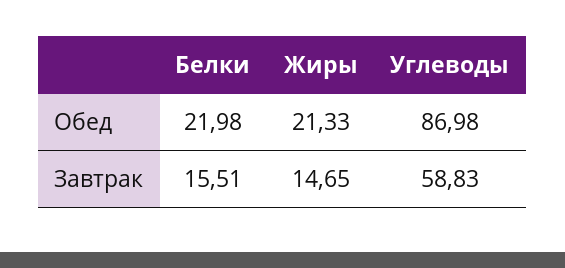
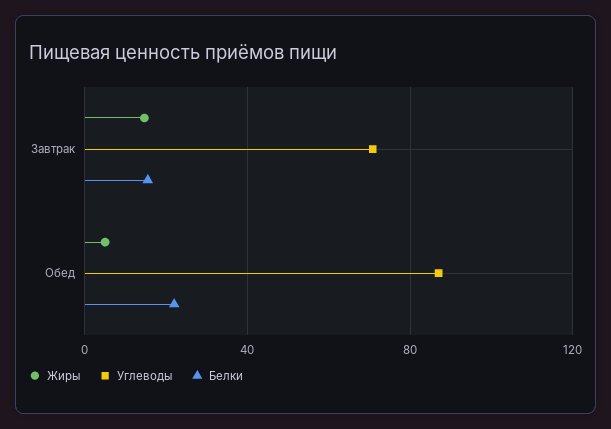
Жиры, Обед: 21.33 -> 5
Углеводы, Завтрак: 58.83 -> 70

